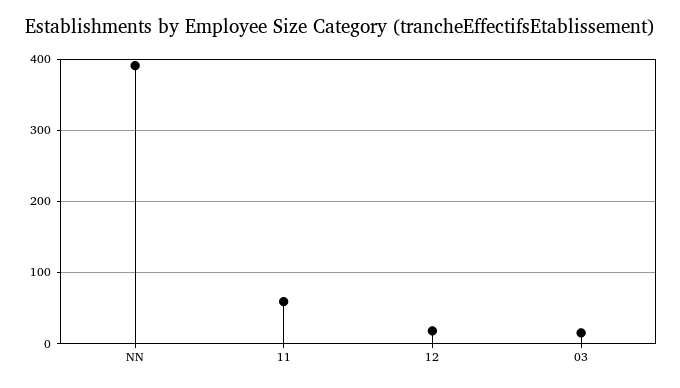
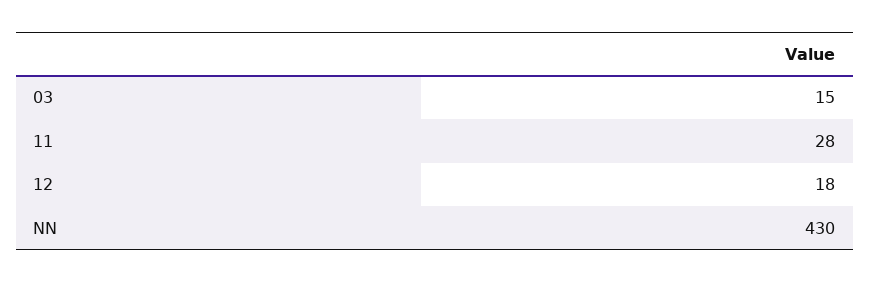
NN: 390 -> 430
11: 60 -> 28

